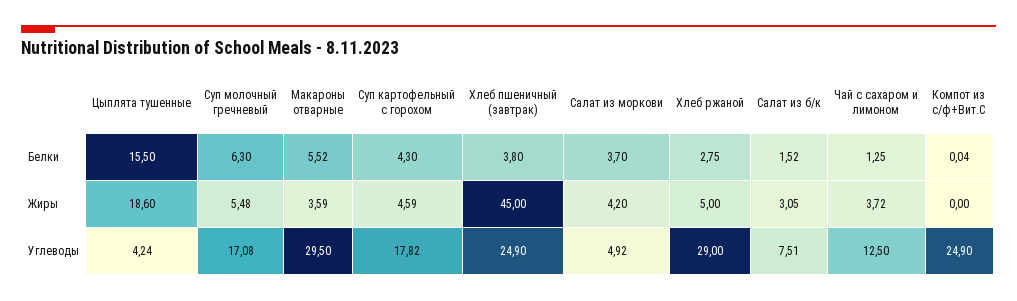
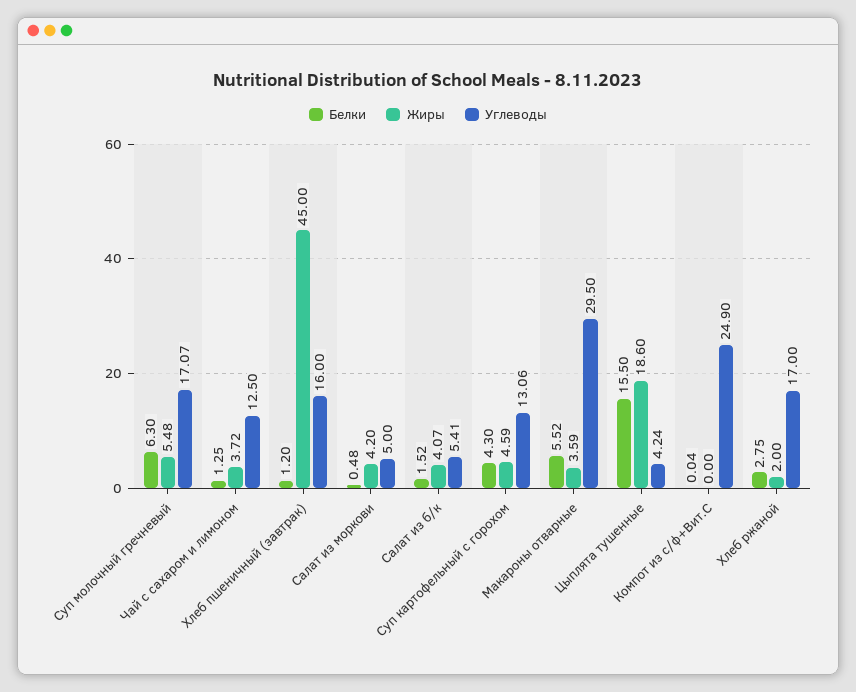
Белки, Хлеб пшеничный (завтрак): 3.8 -> 1.2
Белки, Салат из моркови: 3.7 -> 0.48
Жиры, Хлеб ржаной: 5 -> 2
Жиры, Салат из б/к: 3.05 -> 4.07
Углеводы, Суп молочный гречневый: 17.08 -> 17.07
Углеводы, Суп картофельный с горохом: 17.82 -> 13.06
Углеводы, Хлеб пшеничный (завтрак): 24.9 -> 16
Углеводы, Салат из моркови: 4.92 -> 5
Углеводы, Хлеб ржаной: 29 -> 17
Углеводы, Салат из б/к: 7.51 -> 5.41

